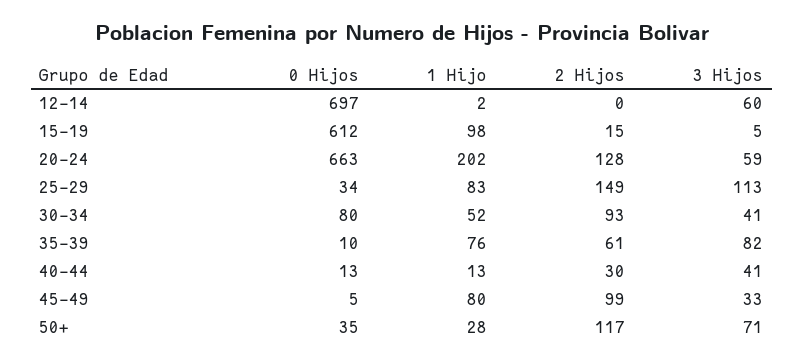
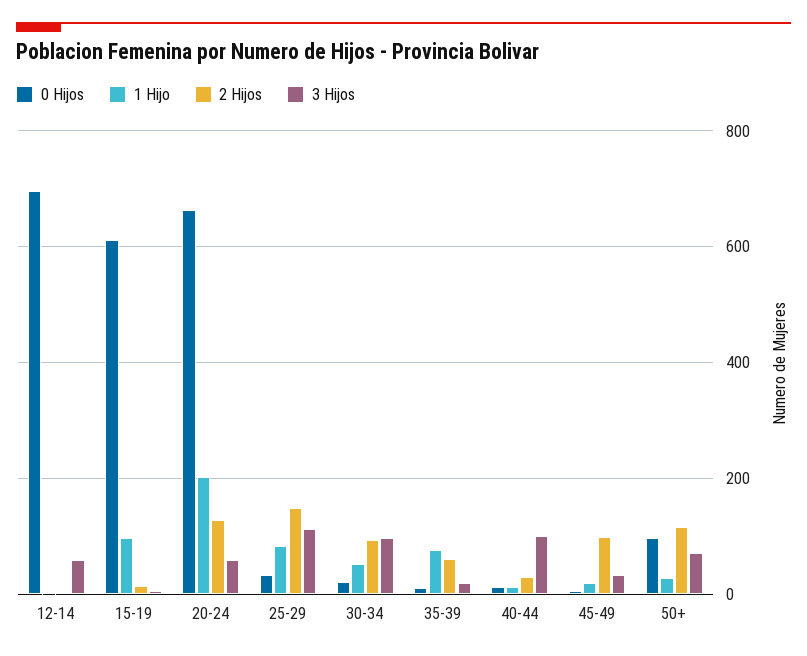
0 Hijos, 30-34: 80 -> 20
3 Hijos, 30-34: 41 -> 100
3 Hijos, 35-39: 82 -> 20
3 Hijos, 40-44: 41 -> 100
1 Hijo, 45-49: 80 -> 20
0 Hijos, 50+: 35 -> 100

